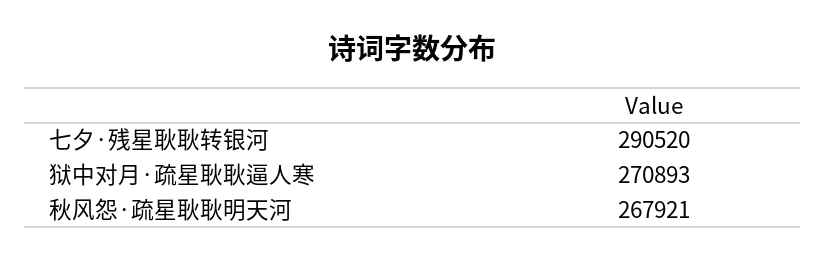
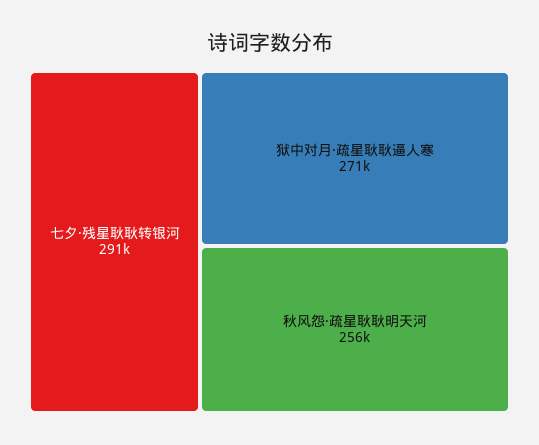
秋风怨·疏星耿耿明天河: 267921 -> 256000

